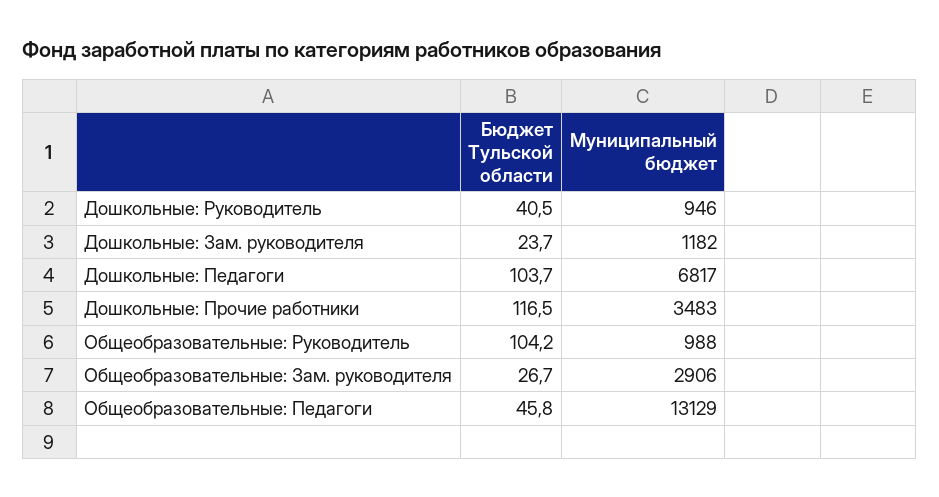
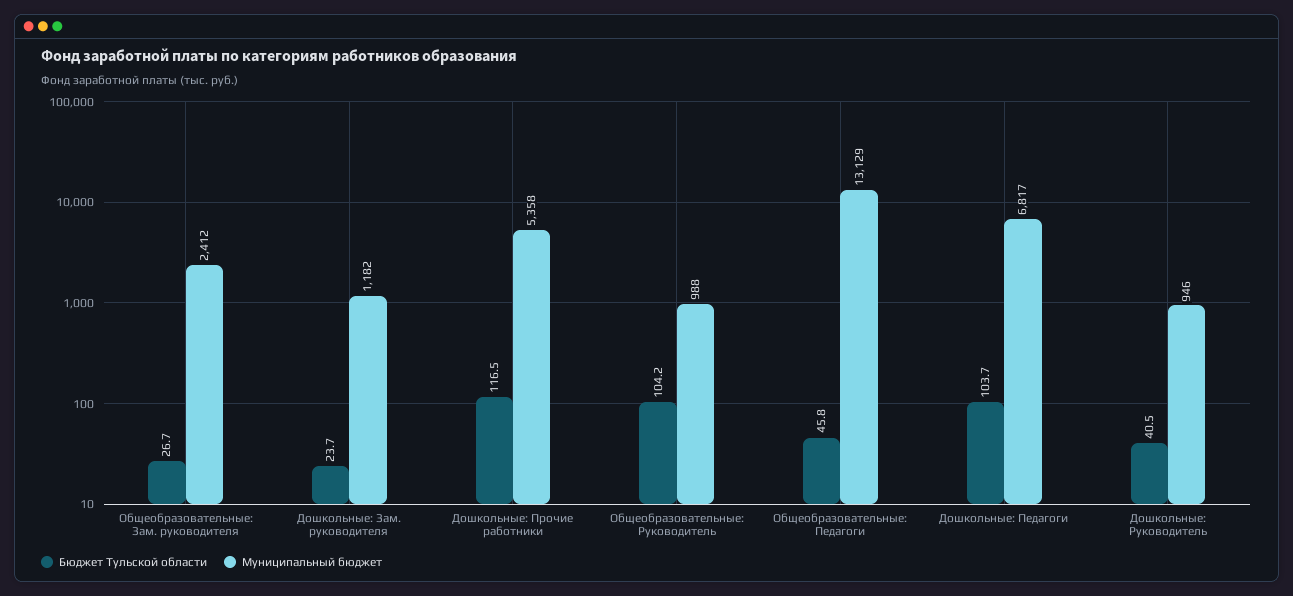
Муниципальный бюджет, Дошкольные: Прочие работники: 3483 -> 5358
Муниципальный бюджет, Общеобразовательные: Зам. руководителя: 2906 -> 2412

